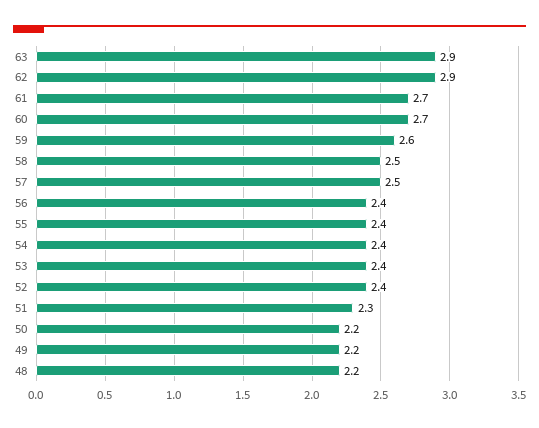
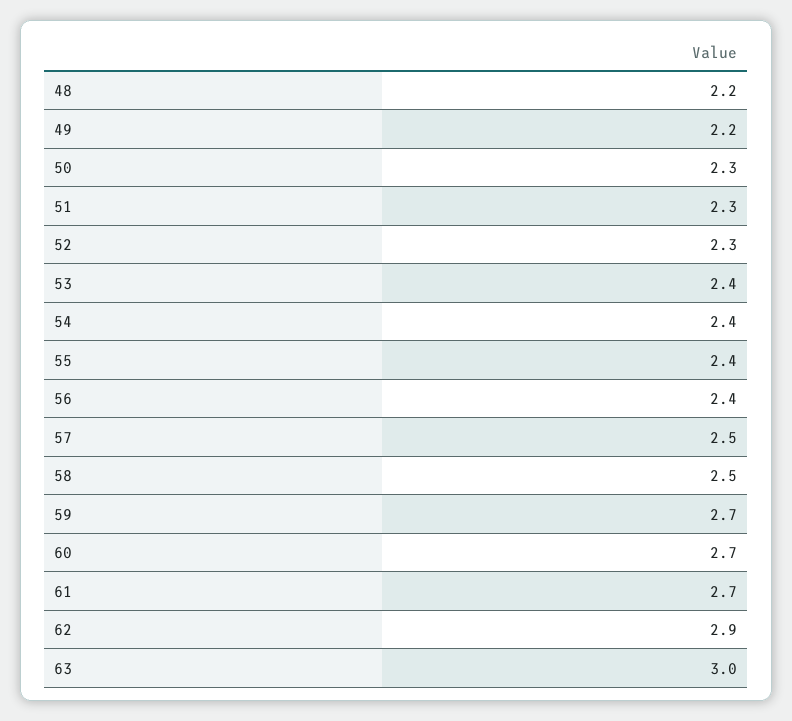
63: 2.9 -> 3
59: 2.6 -> 2.7
52: 2.4 -> 2.3
50: 2.2 -> 2.3

